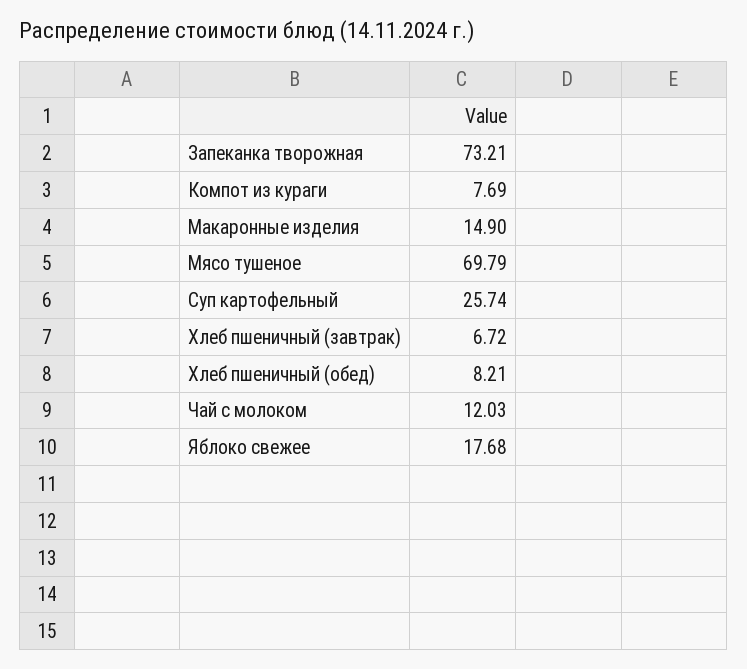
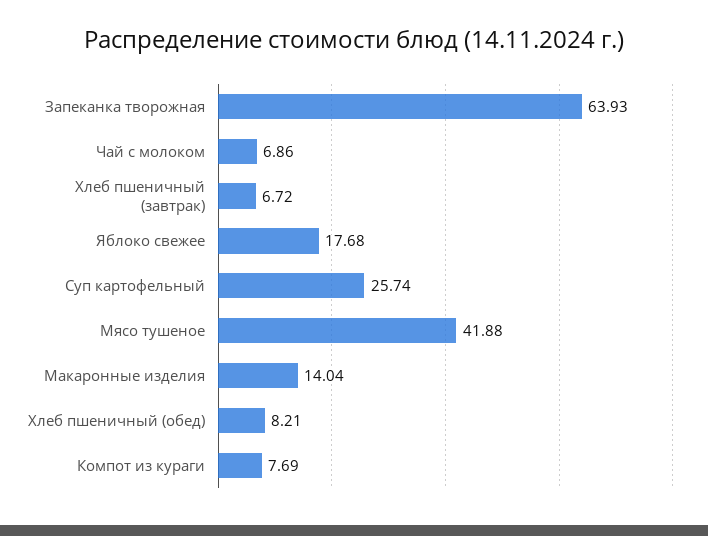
Запеканка творожная: 73.21 -> 63.93
Макаронные изделия: 14.9 -> 14.04
Мясо тушеное: 69.79 -> 41.88
Чай с молоком: 12.03 -> 6.86

